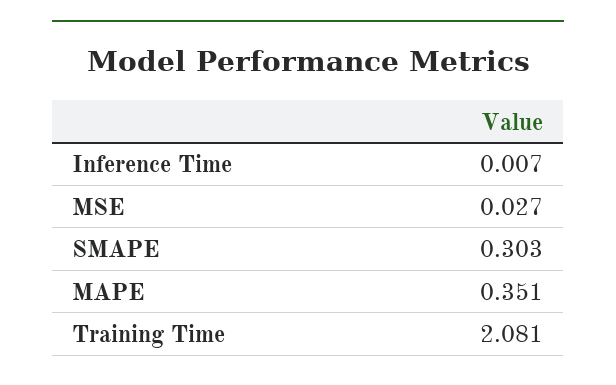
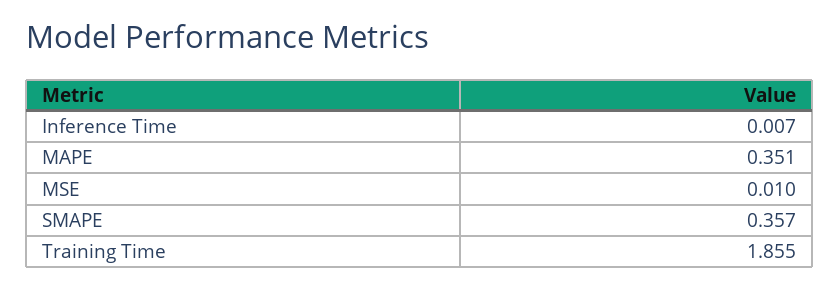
MSE: 0.027 -> 0.01
SMAPE: 0.303 -> 0.357
Training Time: 2.081 -> 1.855

